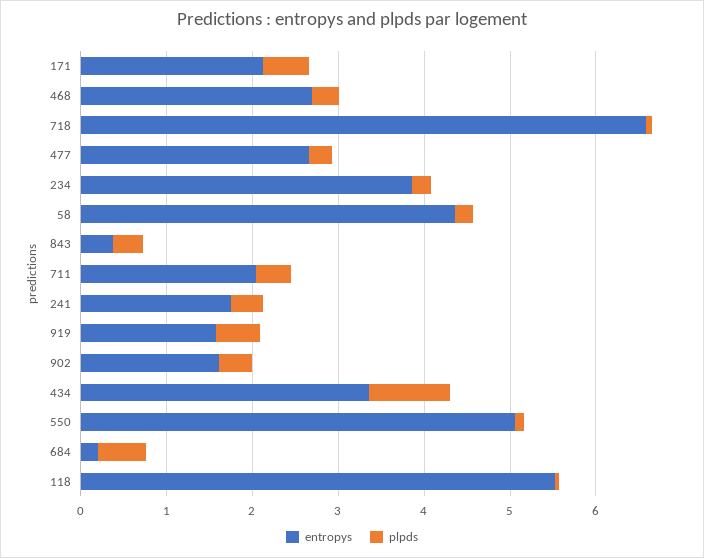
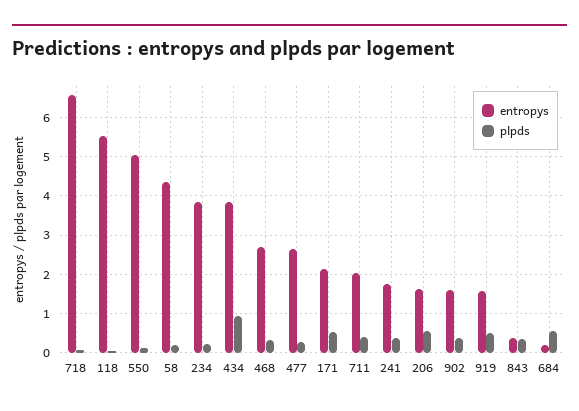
entropys, 434: 3.4 -> 3.8
entropys, 206: none -> 1.6
plpds, 206: none -> 0.6

